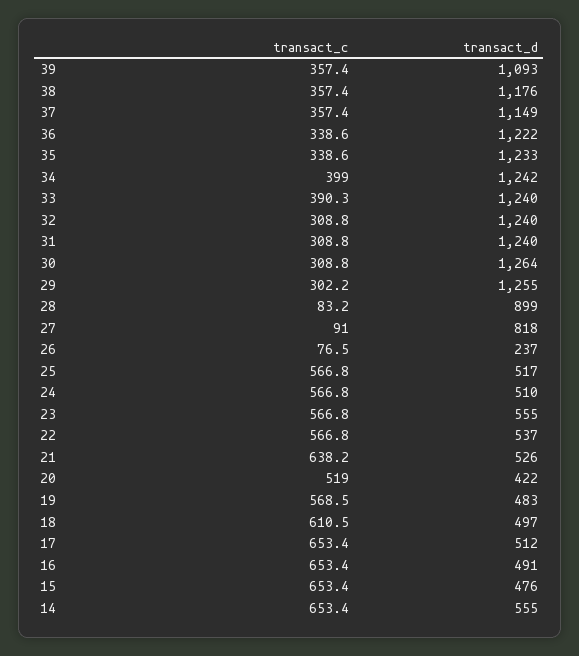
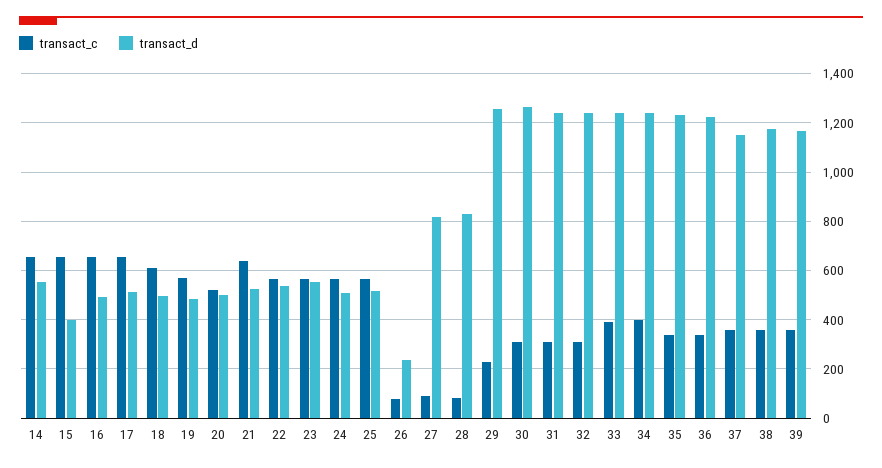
transact_d, 39: 1093 -> 1175
transact_c, 29: 302.2 -> 225
transact_d, 28: 899 -> 825
transact_d, 20: 422 -> 500
transact_d, 15: 476 -> 400

